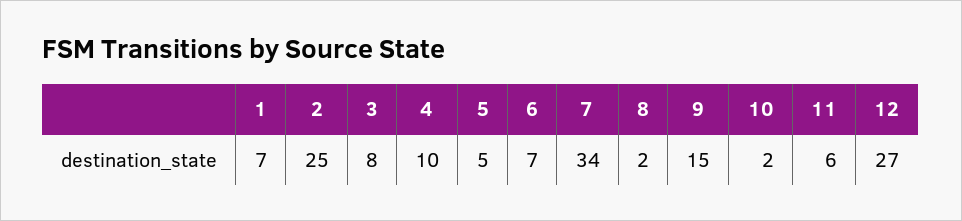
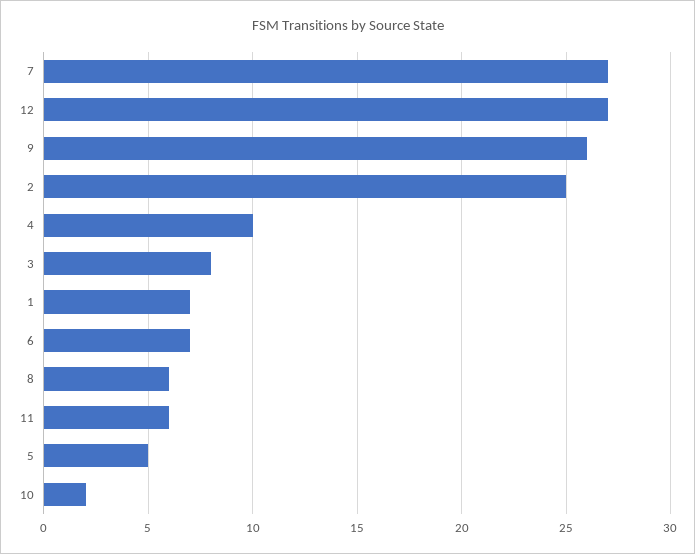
7: 34 -> 27
8: 2 -> 6
9: 15 -> 26

